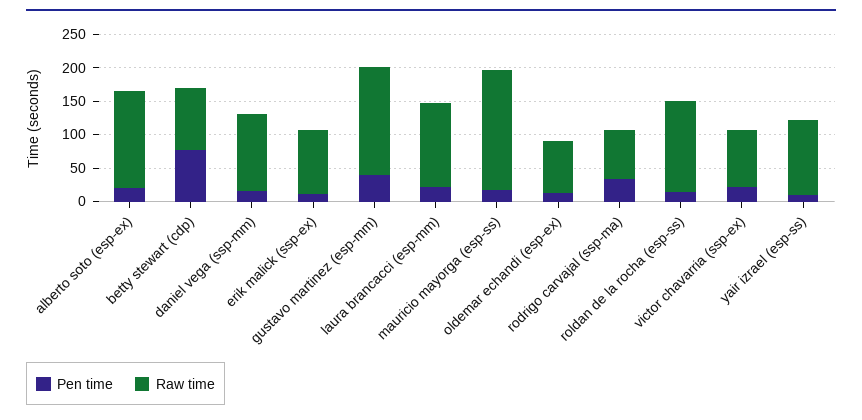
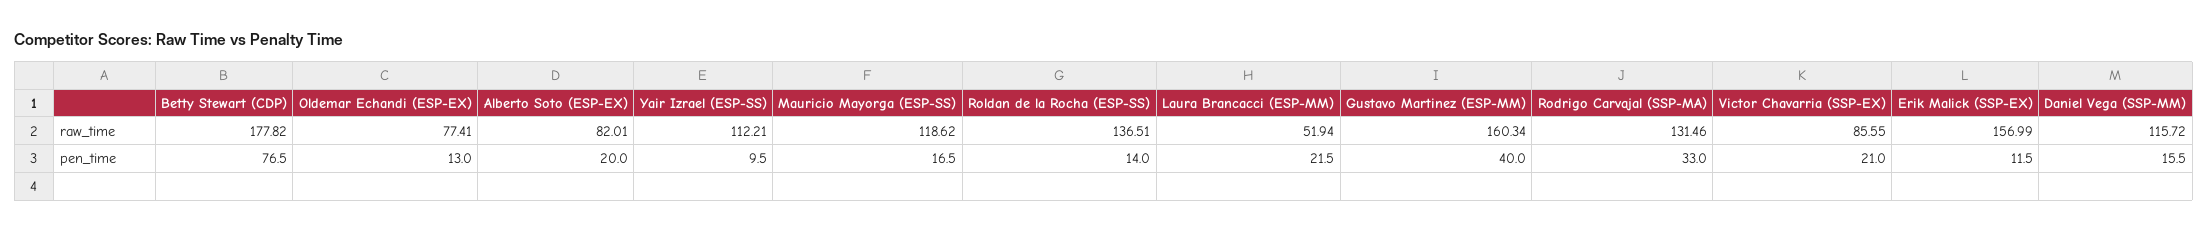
Raw time, alberto soto (esp-ex): 150 -> 82.01
Raw time, betty stewart (cdp): 100 -> 177.82
Raw time, erik malick (ssp-ex): 100 -> 156.99
Raw time, laura brancacci (esp-mm): 125 -> 51.94
Raw time, mauricio mayorga (esp-ss): 175 -> 118.62
Raw time, rodrigo carvajal (ssp-ma): 75 -> 131.46

